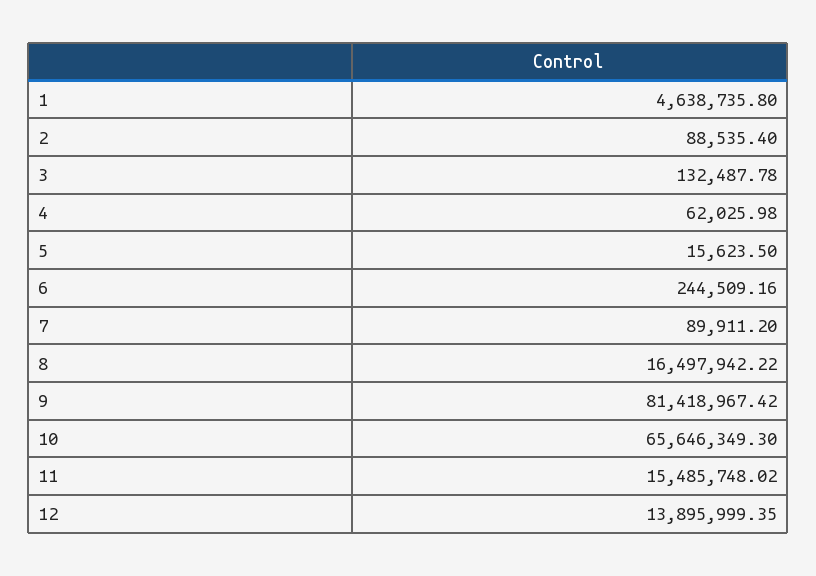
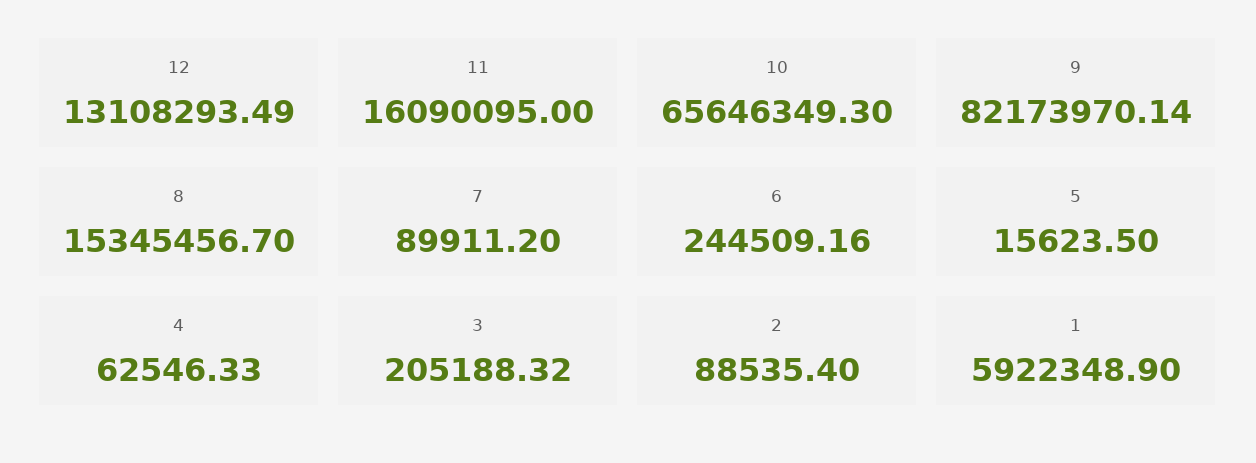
1: 4638735.8 -> 5922348.9
3: 132487.78 -> 205188.32
4: 62025.98 -> 62546.33
8: 16497942.22 -> 15345456.7
9: 81418967.42 -> 82173970.14
11: 15485748.02 -> 16090095
12: 13895999.35 -> 13108293.49

